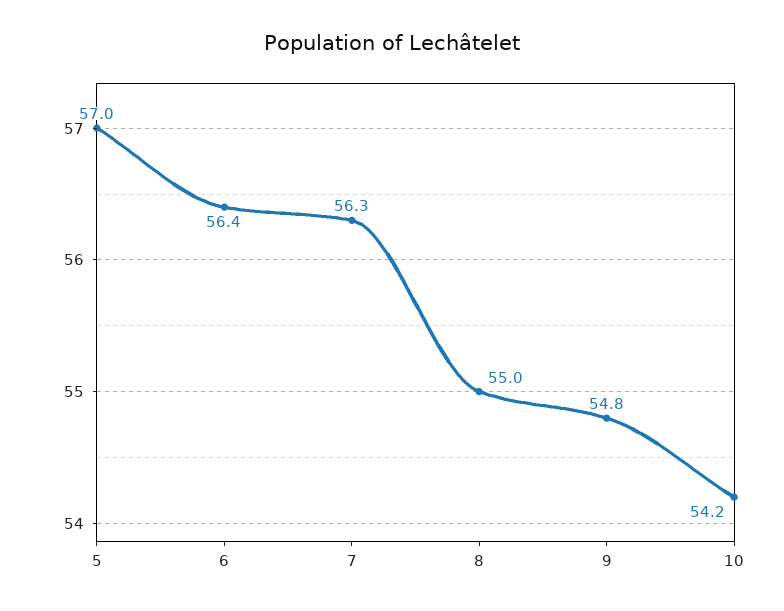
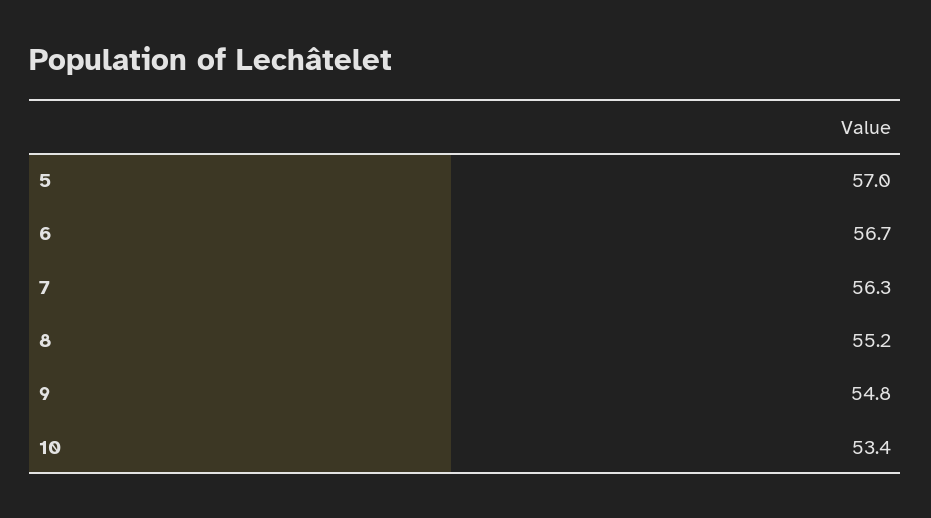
6: 56.4 -> 56.7
8: 55 -> 55.2
10: 54.2 -> 53.4

